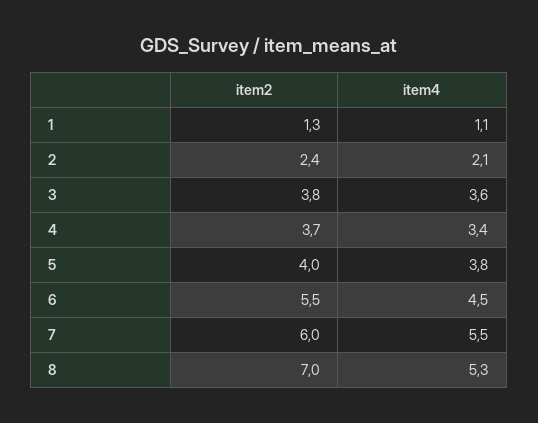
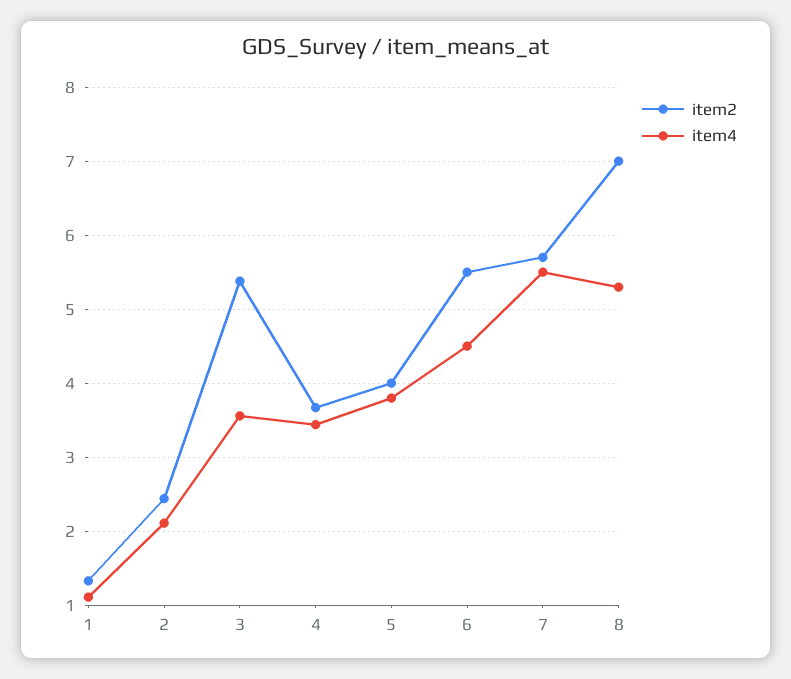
item2, 3: 3.8 -> 5.4
item2, 7: 6 -> 5.7

